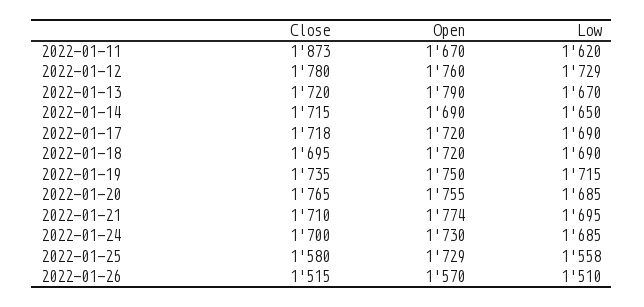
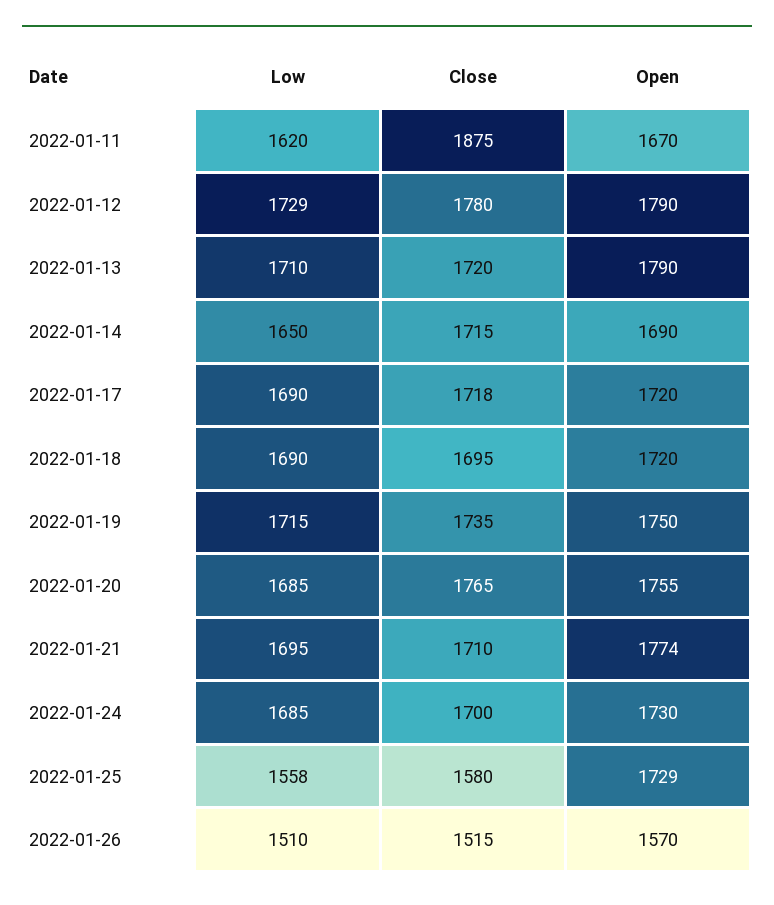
Close, 2022-01-11: 1873 -> 1875
Open, 2022-01-12: 1760 -> 1790
Low, 2022-01-13: 1670 -> 1710

